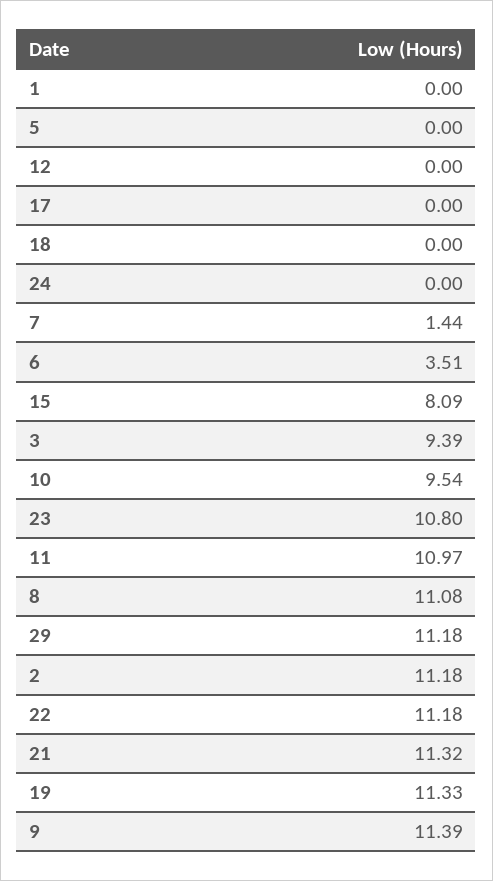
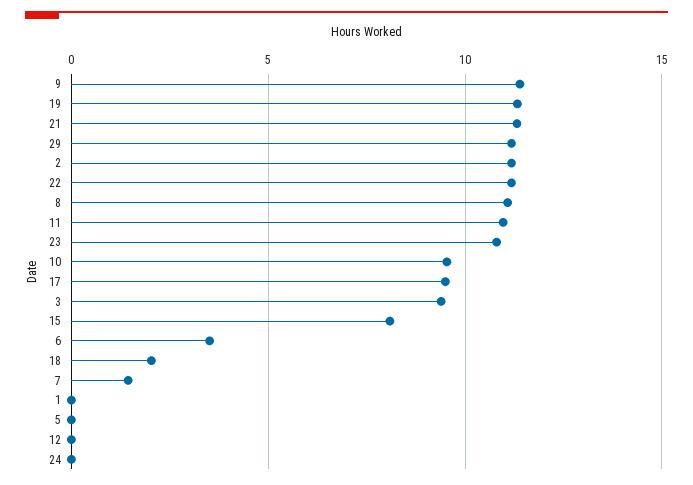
17: 0 -> 9.5
18: 0 -> 2

